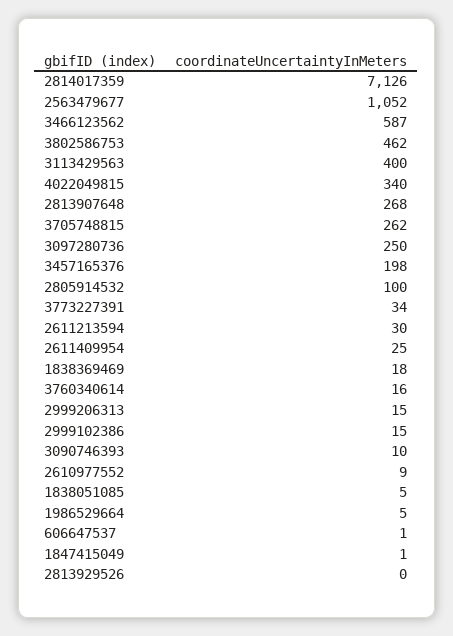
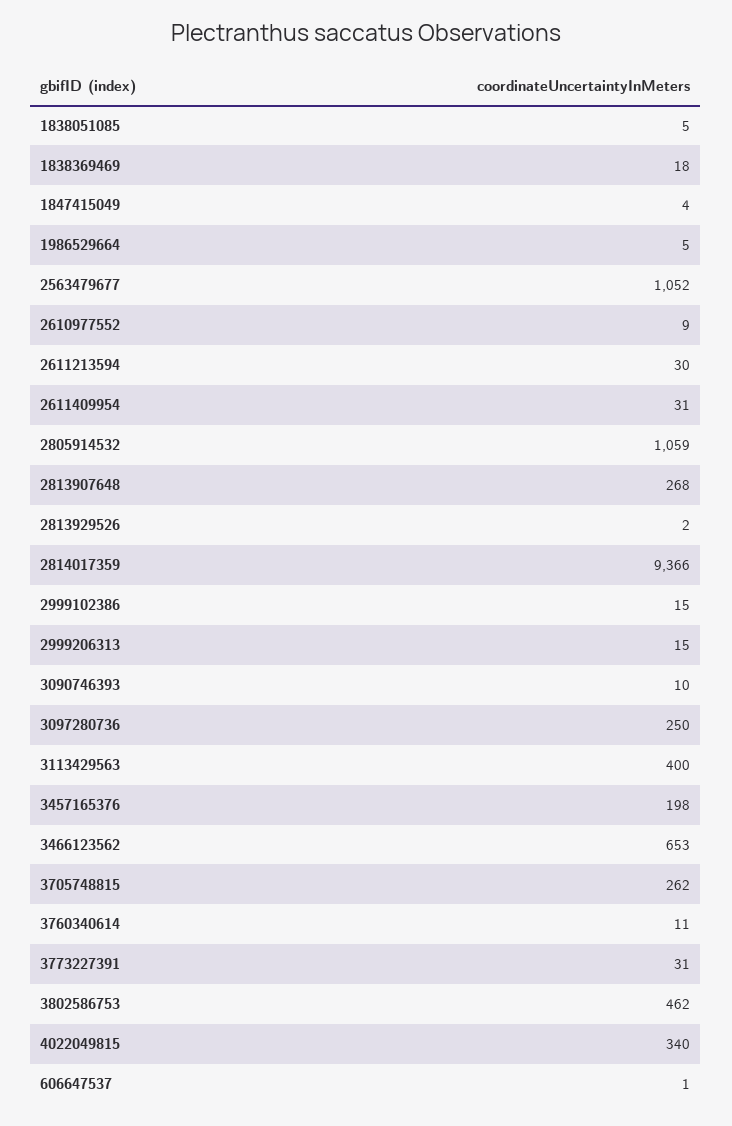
2814017359: 7126 -> 9366
3466123562: 587 -> 653
2805914532: 100 -> 1059
3773227391: 34 -> 31
2611409954: 25 -> 31
3760340614: 16 -> 11
1847415049: 1 -> 4
2813929526: 0 -> 2

